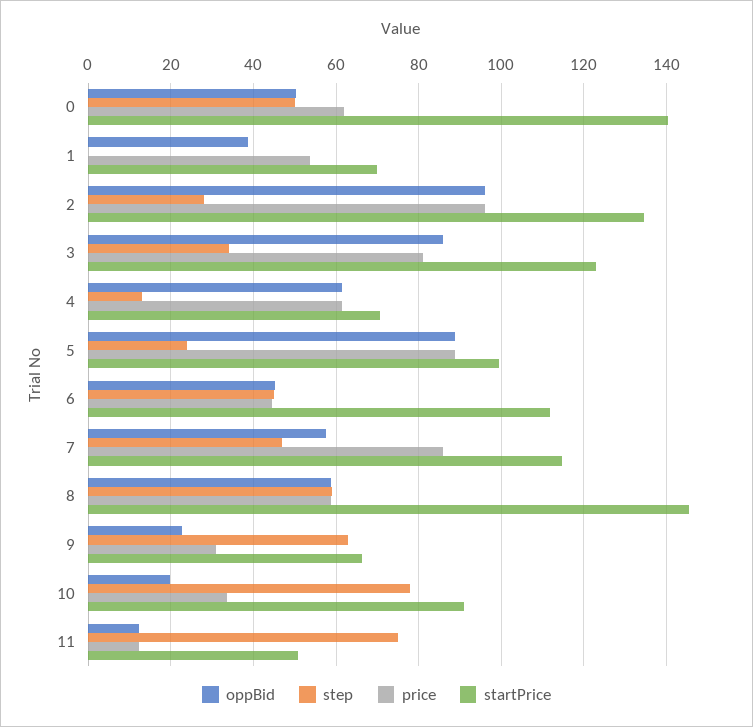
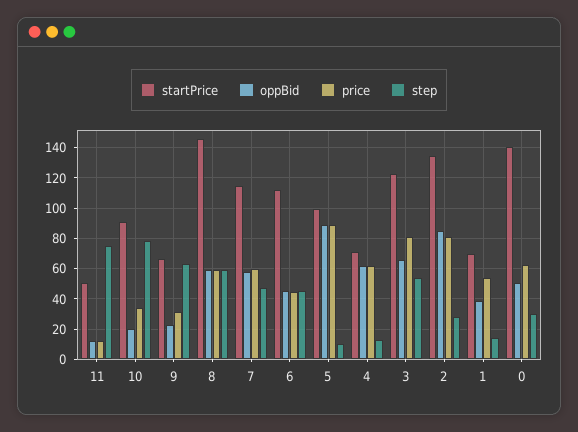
step, 0: 50 -> 30
step, 1: 0 -> 15
oppBid, 2: 96 -> 85
price, 2: 96 -> 80
oppBid, 3: 86 -> 65
step, 3: 34 -> 55
step, 5: 24 -> 10
price, 7: 86 -> 60

